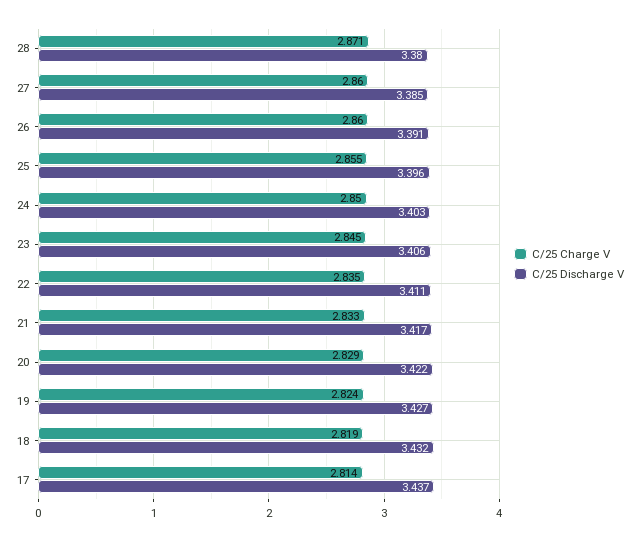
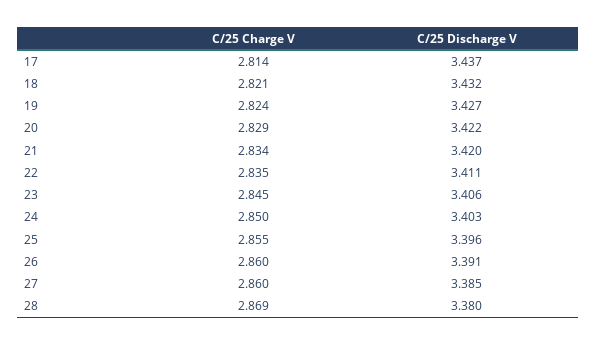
C/25 Charge V, 28: 2.871 -> 2.869
C/25 Charge V, 21: 2.833 -> 2.834
C/25 Discharge V, 21: 3.417 -> 3.42
C/25 Charge V, 18: 2.819 -> 2.821

